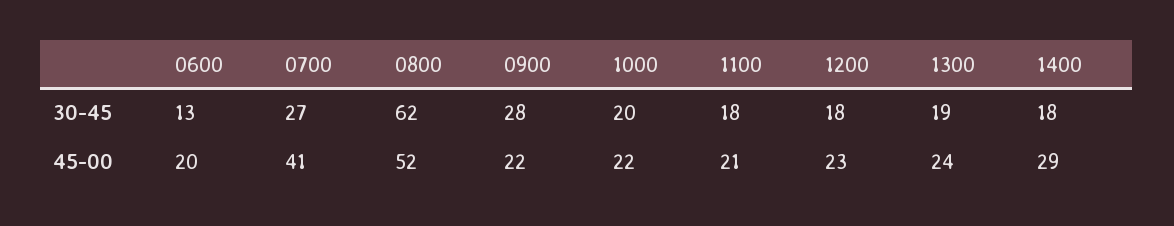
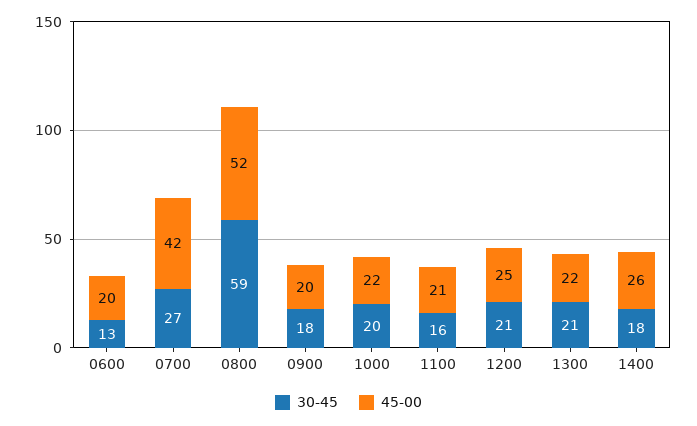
30-45, 0800: 62 -> 59
30-45, 0900: 28 -> 18
30-45, 1100: 18 -> 16
30-45, 1200: 18 -> 21
30-45, 1300: 19 -> 21
45-00, 0700: 41 -> 42
45-00, 0900: 22 -> 20
45-00, 1200: 23 -> 25
45-00, 1300: 24 -> 22
45-00, 1400: 29 -> 26

